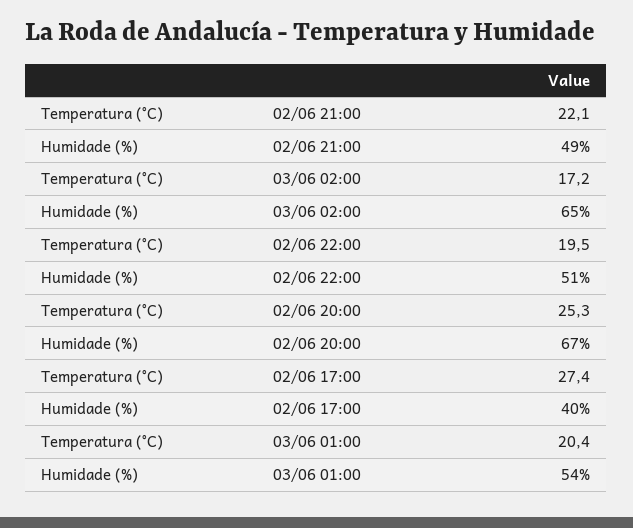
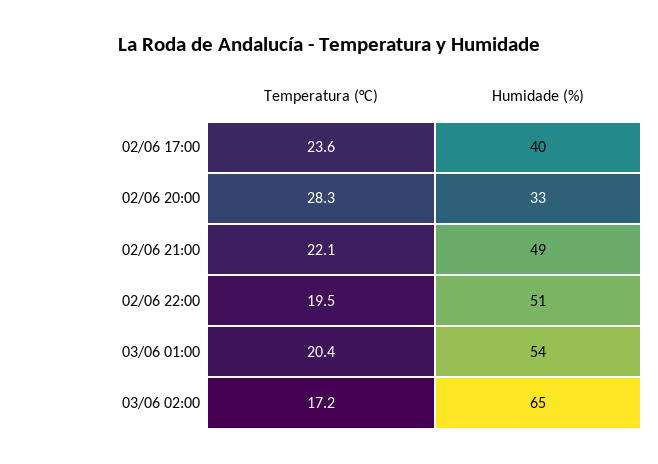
Temperatura (°C), 02/06 20:00: 25.3 -> 28.3
Humidade (%), 02/06 20:00: 67 -> 33
Temperatura (°C), 02/06 17:00: 27.4 -> 23.6

